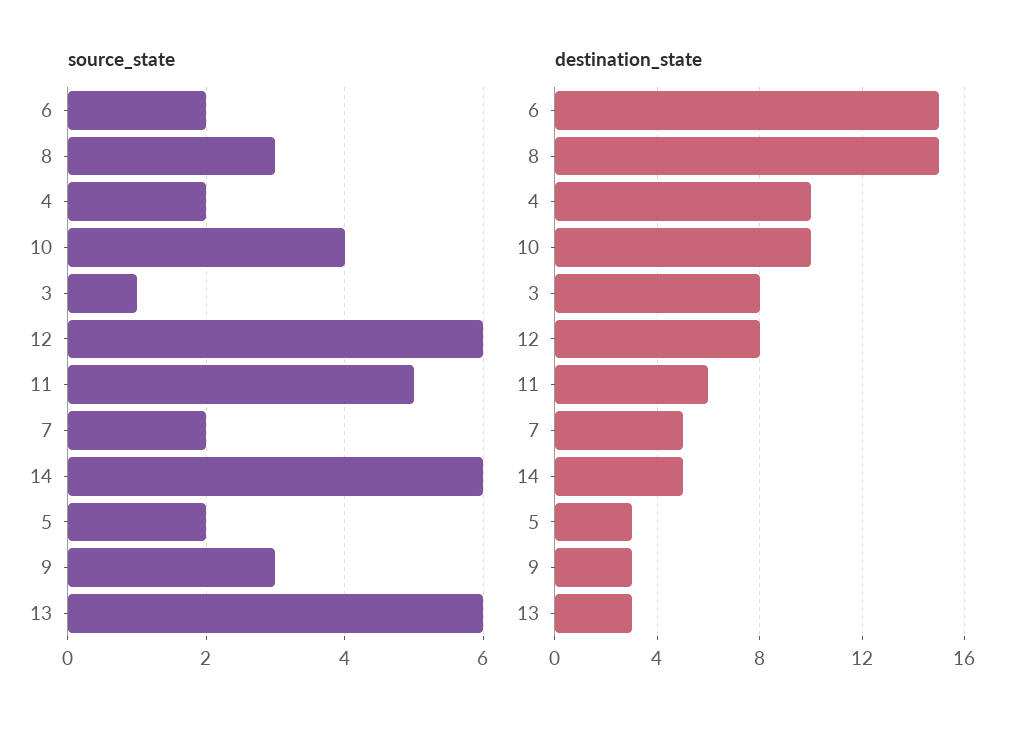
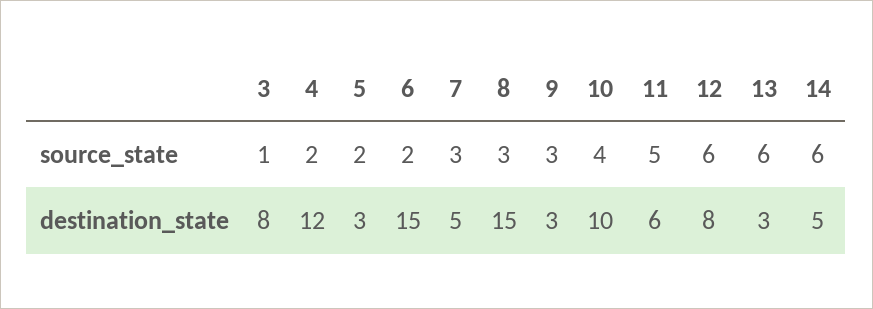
source_state, 7: 2 -> 3
destination_state, 4: 10 -> 12

